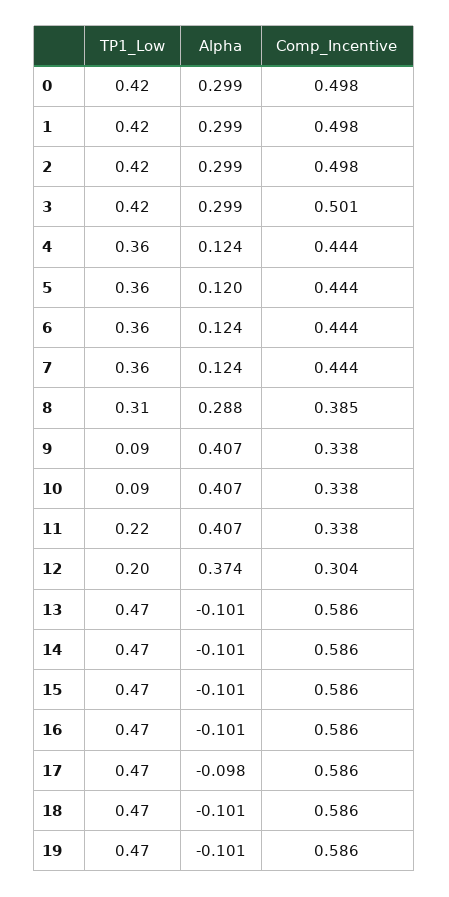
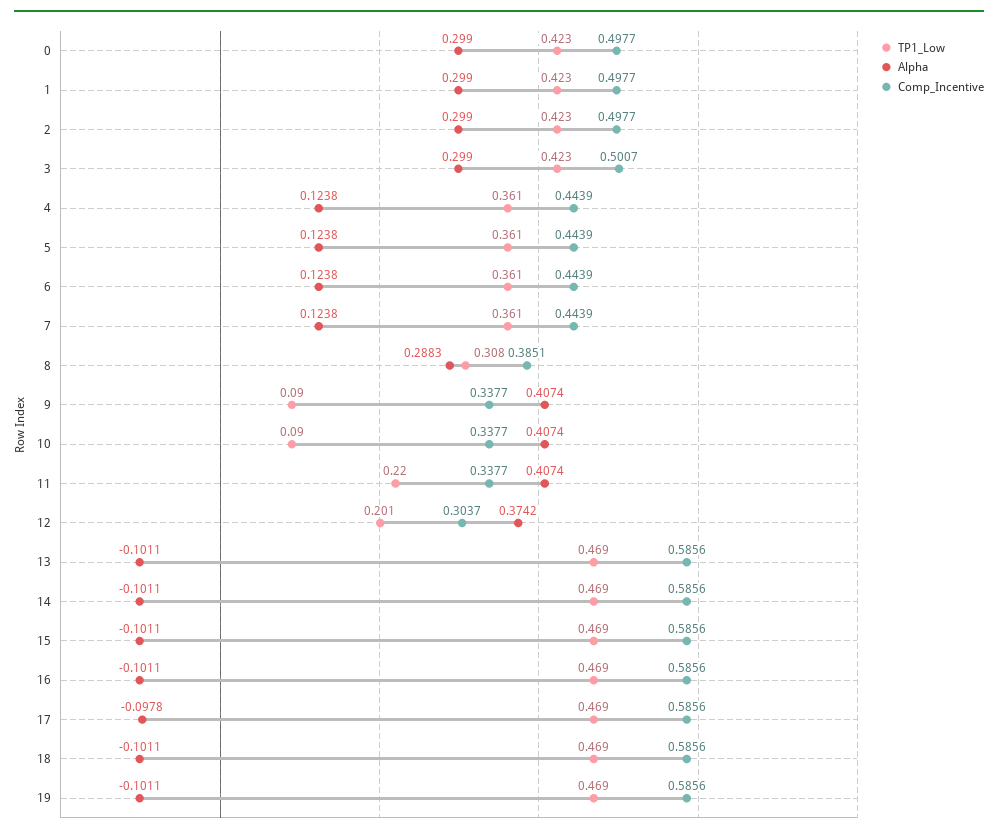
Alpha, 5: 0.12 -> 0.1238

